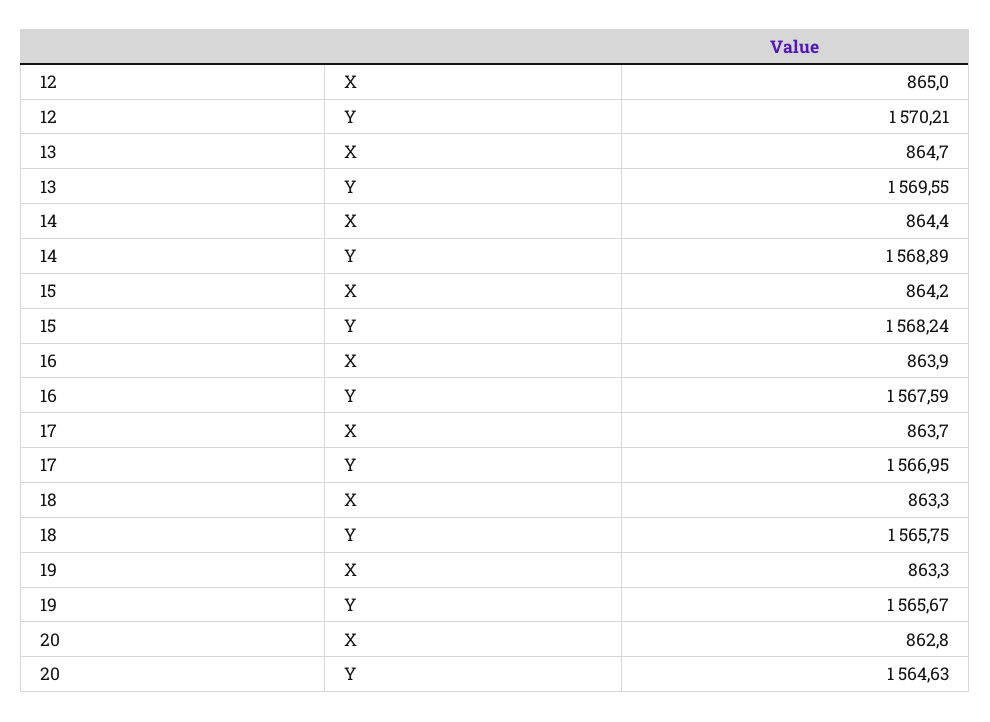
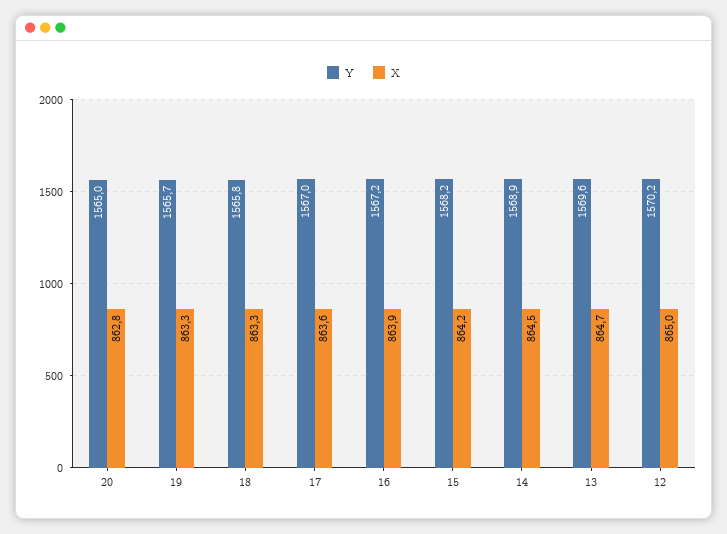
X, 14: 864.4 -> 864.5
Y, 16: 1567.59 -> 1567.2
X, 17: 863.7 -> 863.6
Y, 20: 1564.63 -> 1565

